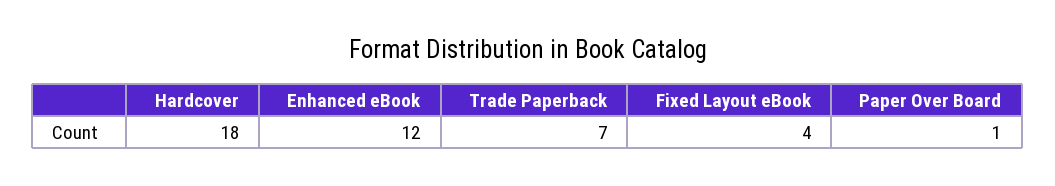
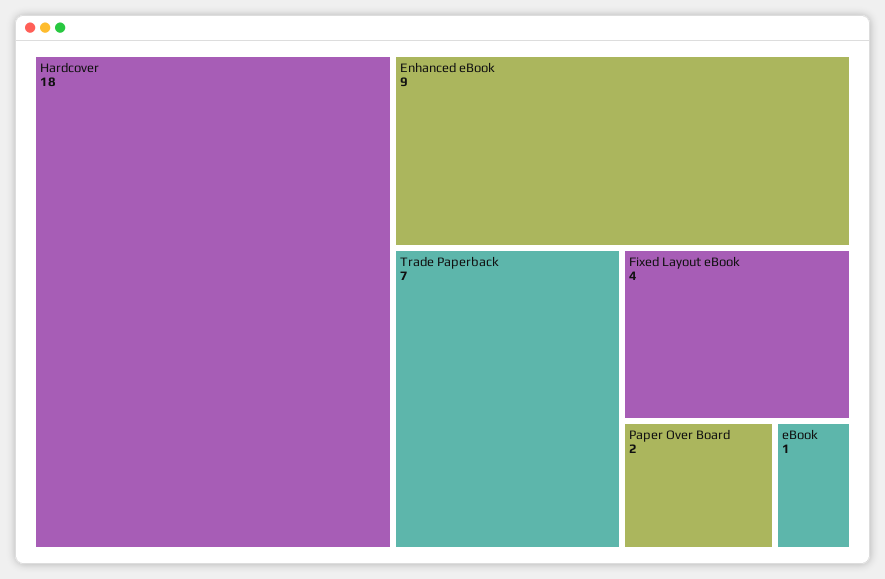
Enhanced eBook: 12 -> 9
Paper Over Board: 1 -> 2
eBook: none -> 1

